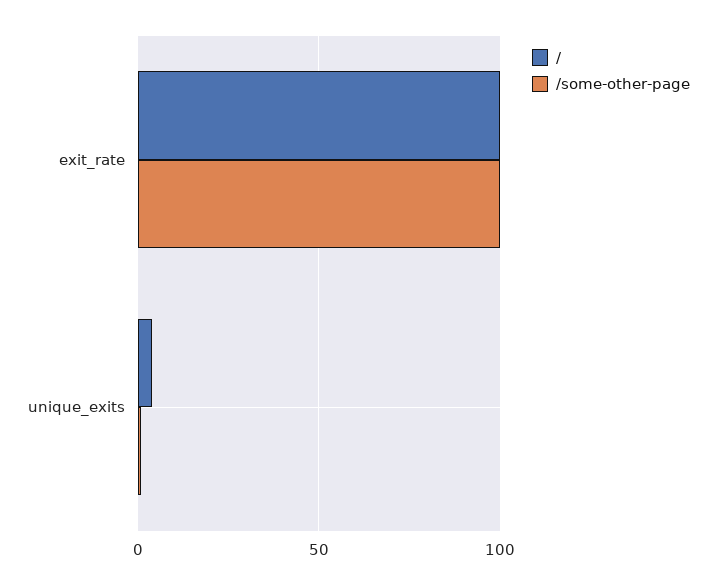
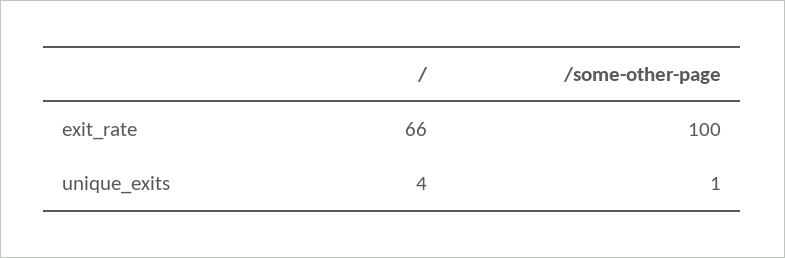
/, exit_rate: 100 -> 66

